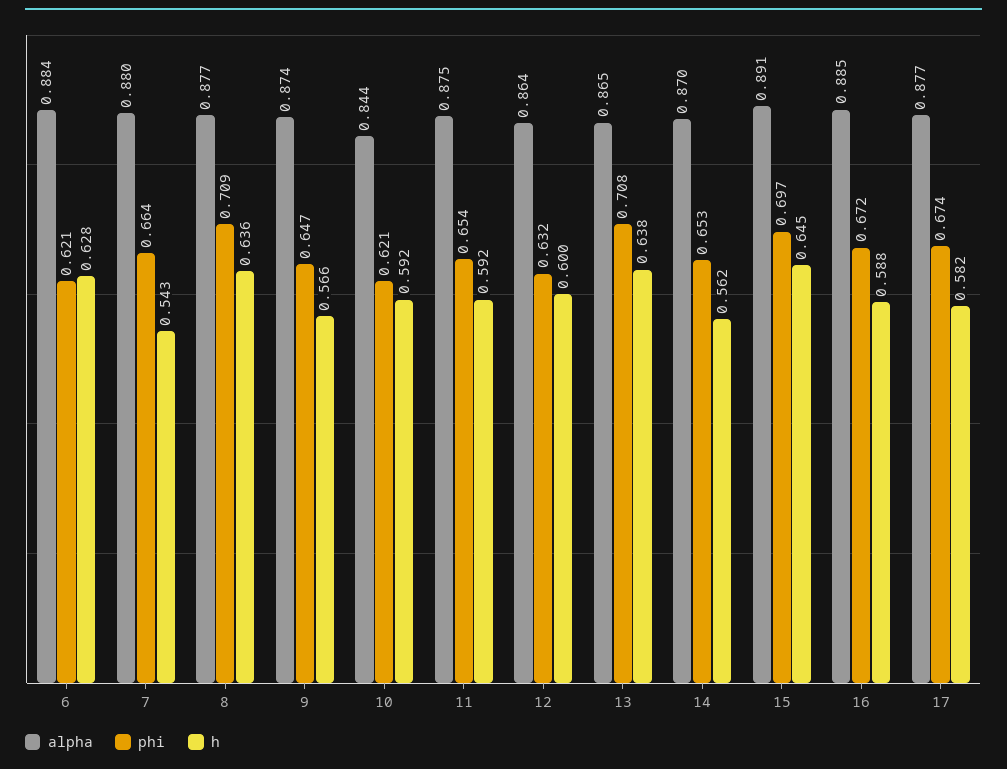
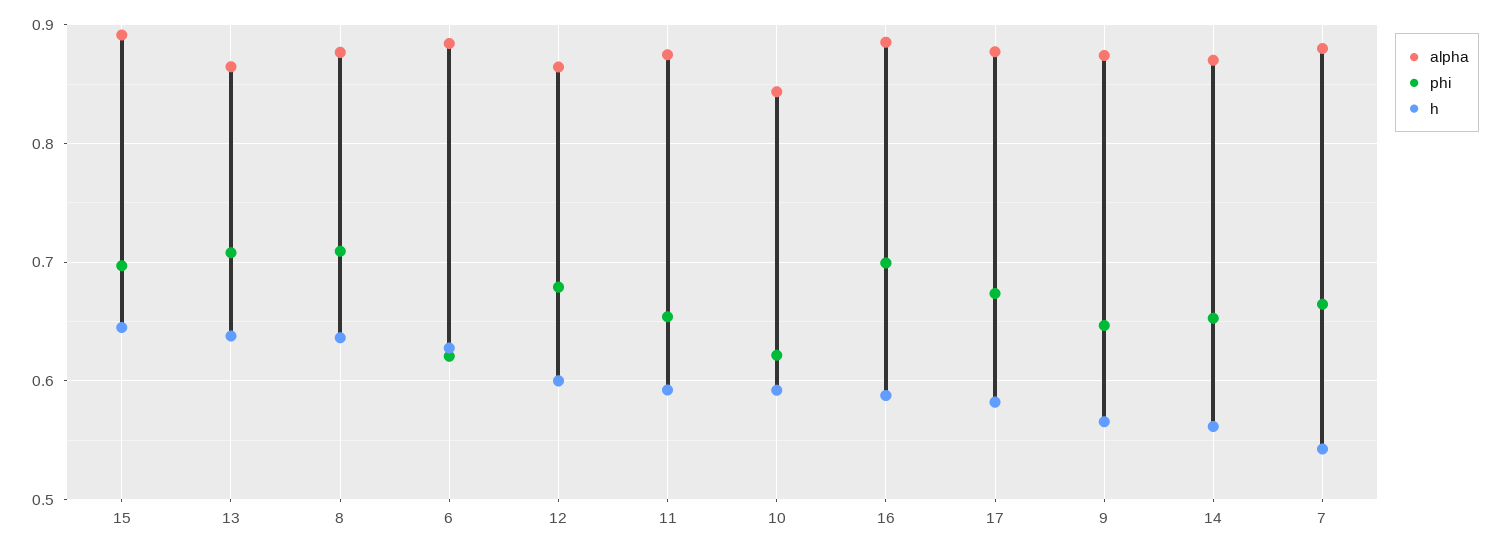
phi, 12: 0.632 -> 0.68
phi, 16: 0.672 -> 0.7

